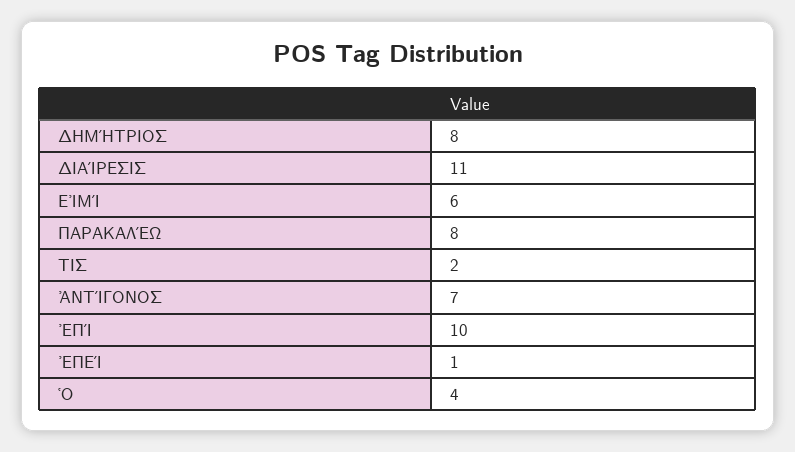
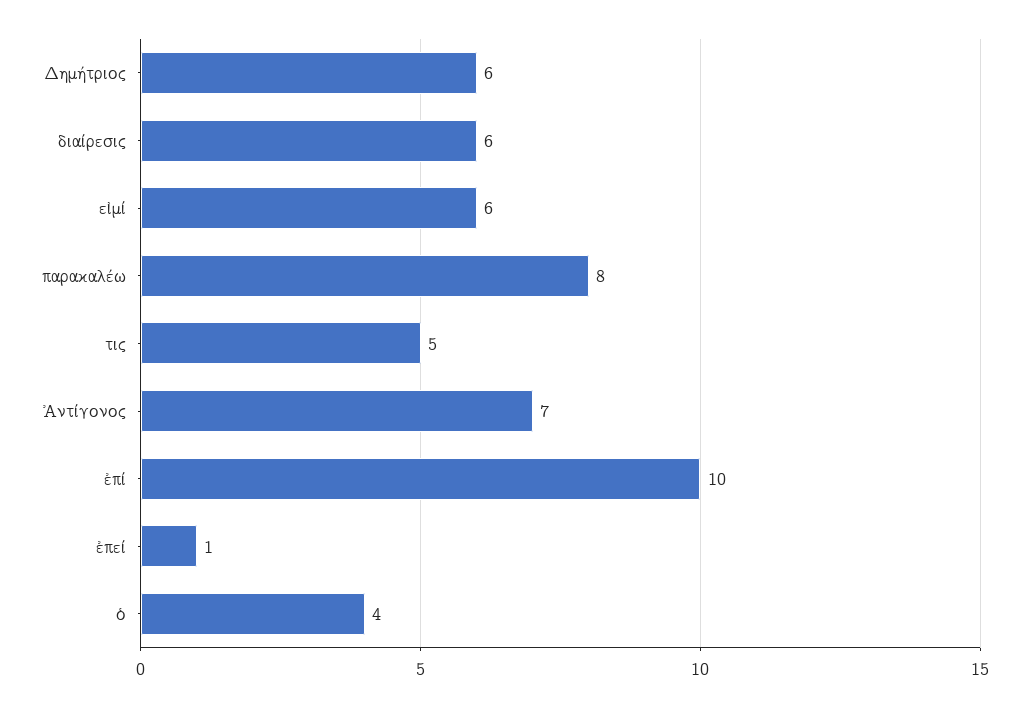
ΔΗΜΉΤΡΙΟΣ: 8 -> 6
ΔΙΑΊΡΕΣΙΣ: 11 -> 6
ΤΙΣ: 2 -> 5

